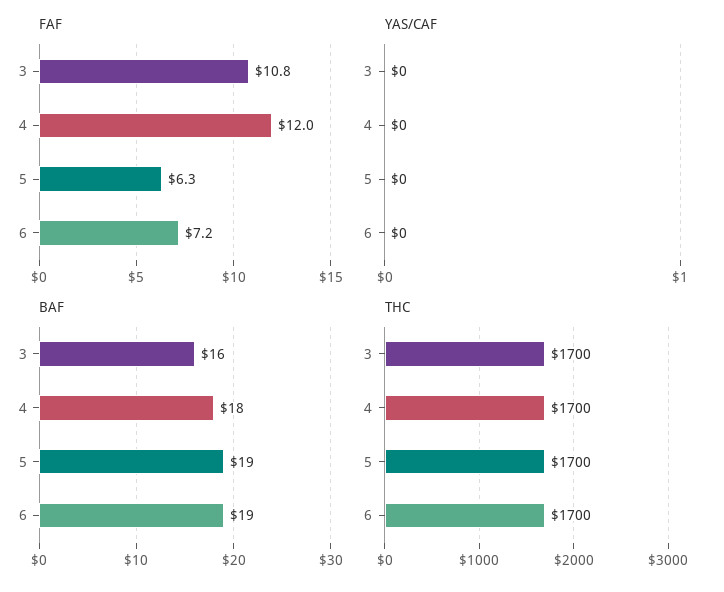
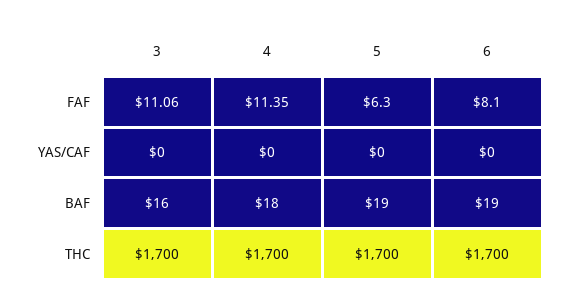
FAF, 3: 10.8 -> 11.06
FAF, 4: 12 -> 11.35
FAF, 6: 7.2 -> 8.1

